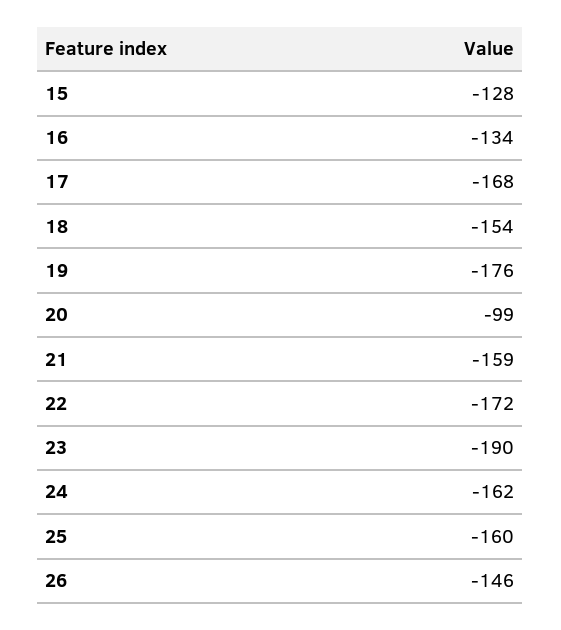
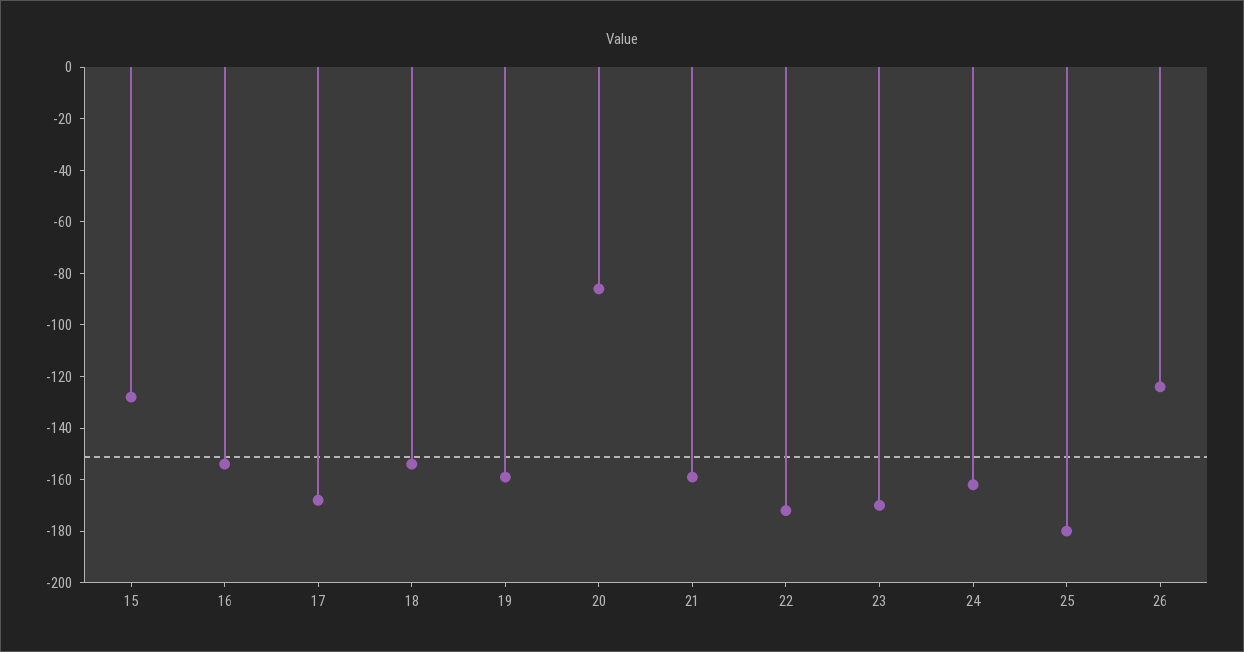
16: -134 -> -155
19: -176 -> -160
20: -99 -> -85
23: -190 -> -170
25: -160 -> -180
26: -146 -> -125

